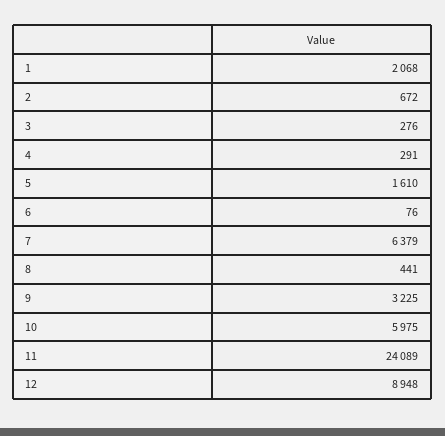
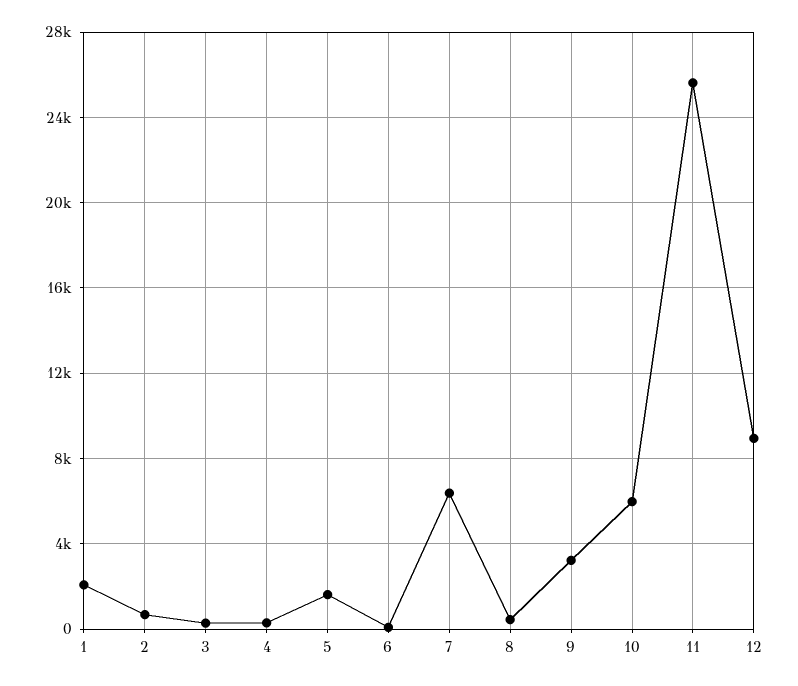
11: 24089 -> 25500

